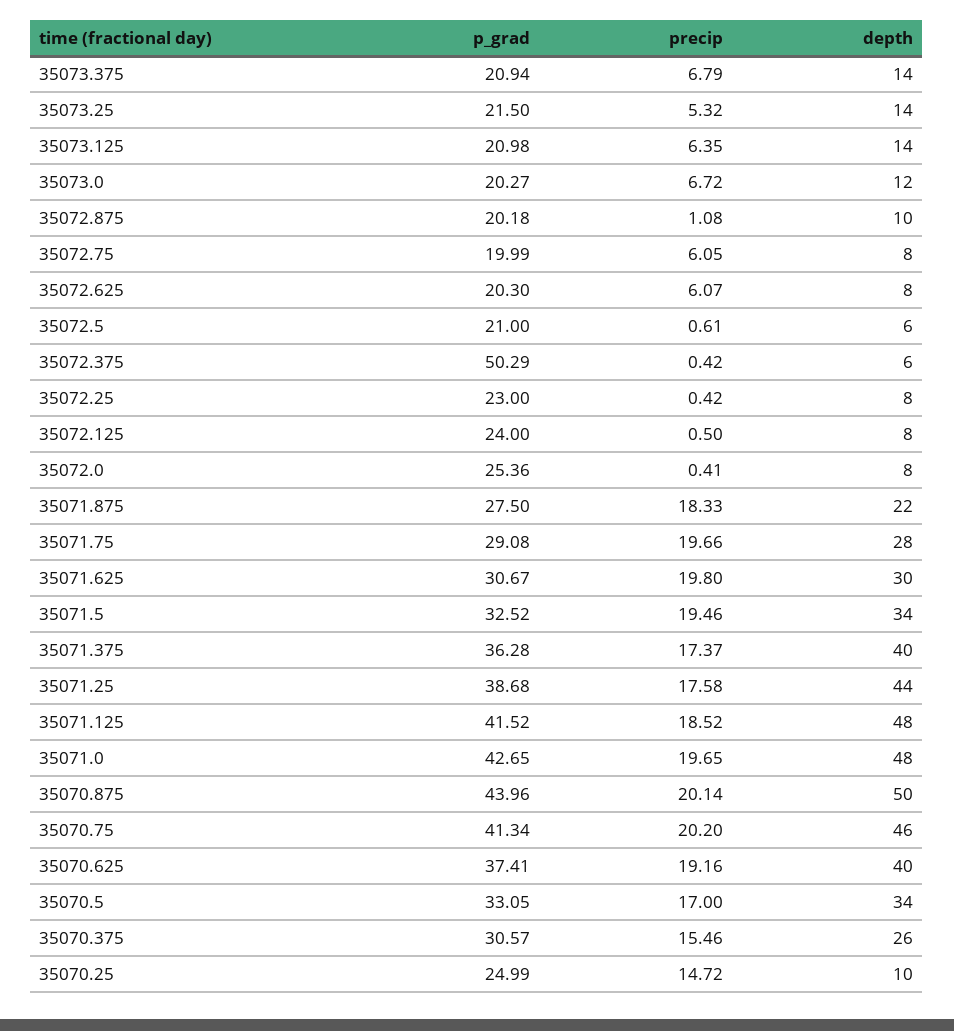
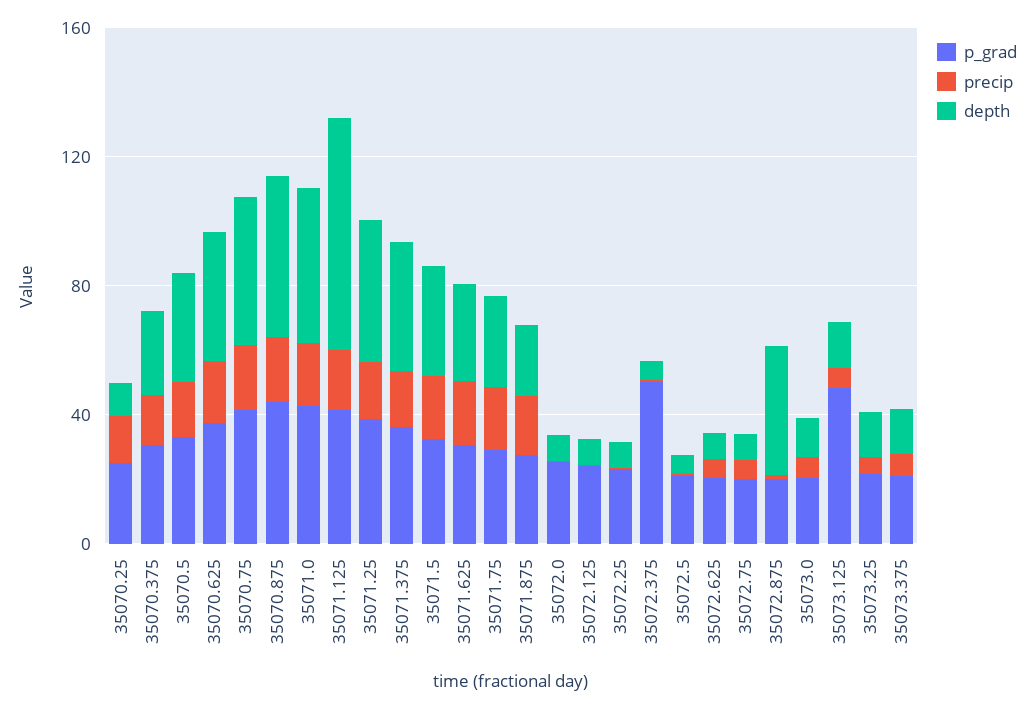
p_grad, 35073.125: 20.98 -> 50
depth, 35072.875: 10 -> 40
depth, 35071.125: 48 -> 70

